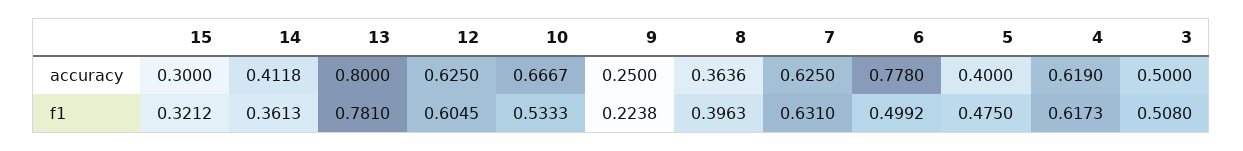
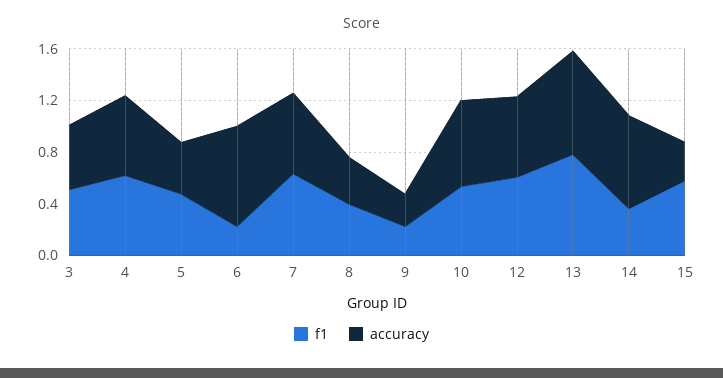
accuracy, 14: 0.4118 -> 0.7
f1, 15: 0.3212 -> 0.6
f1, 6: 0.4992 -> 0.2

